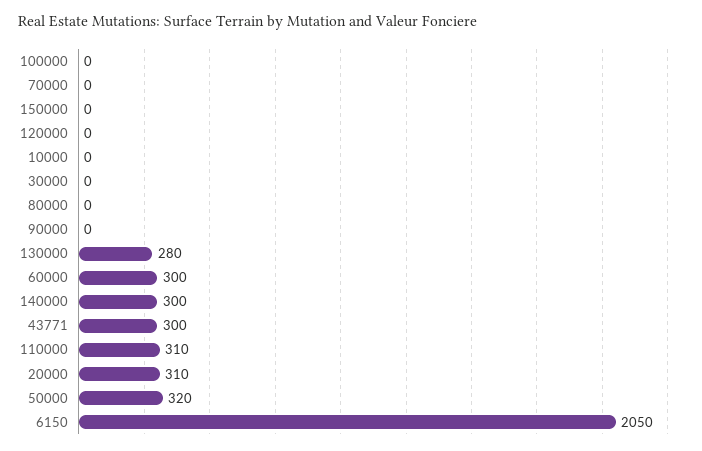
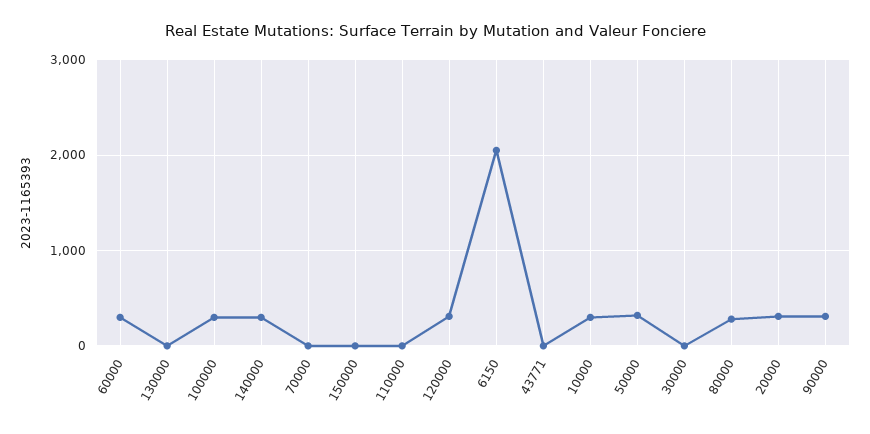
100000: 0 -> 300
120000: 0 -> 300
10000: 0 -> 300
80000: 0 -> 300
90000: 0 -> 300
130000: 280 -> 0
43771: 300 -> 0
110000: 310 -> 0

